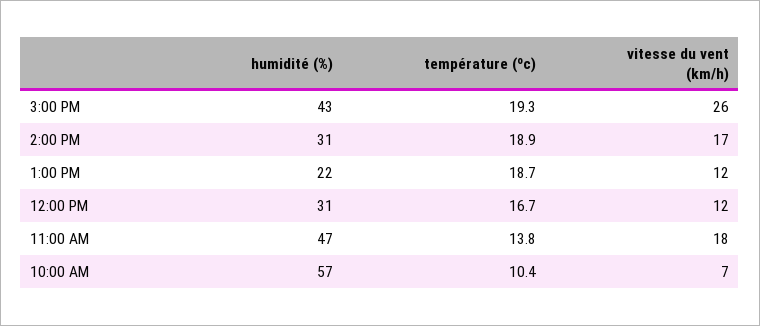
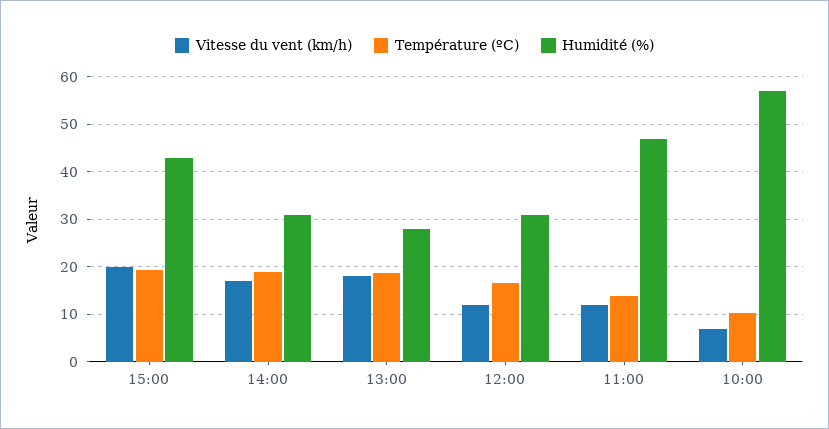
vitesse du vent (km/h), 3:00 PM: 26 -> 20
humidité (%), 1:00 PM: 22 -> 28
vitesse du vent (km/h), 1:00 PM: 12 -> 18
vitesse du vent (km/h), 11:00 AM: 18 -> 12

